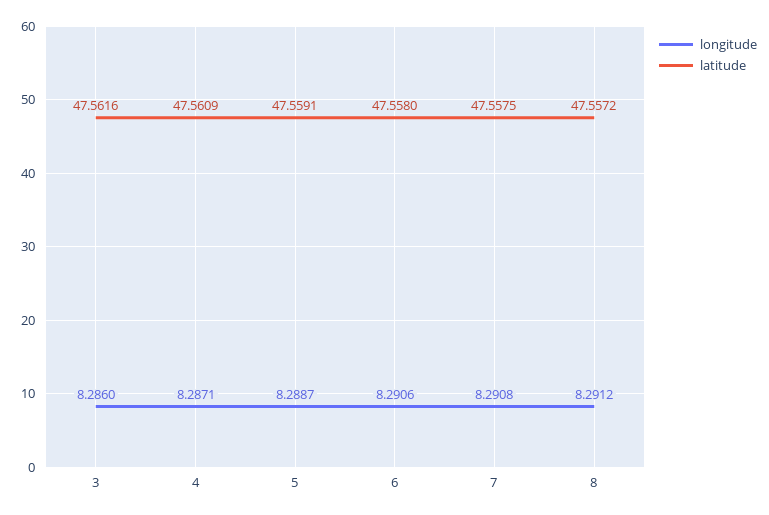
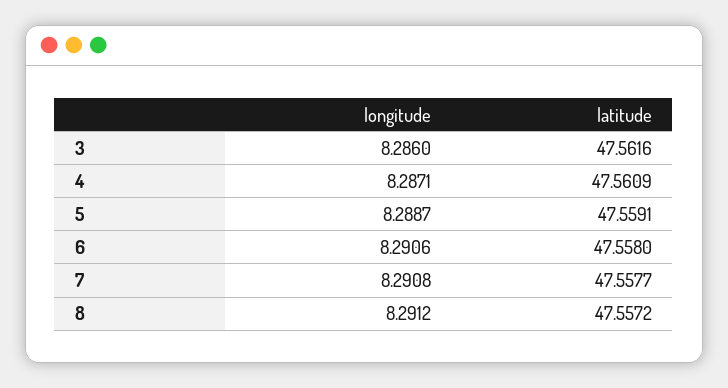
latitude, 7: 47.5575 -> 47.5577

